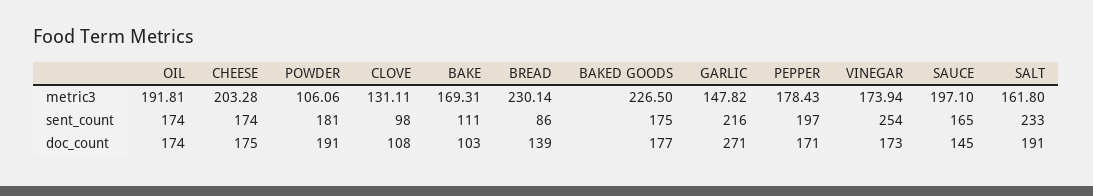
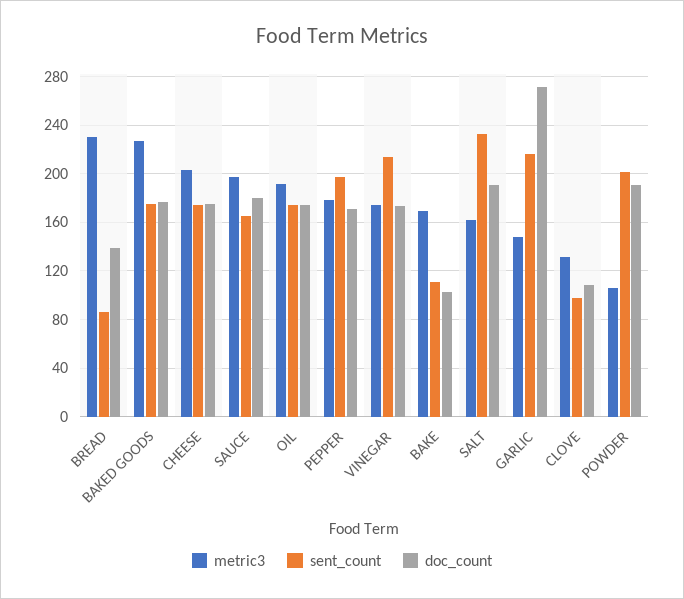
sent_count, POWDER: 181 -> 200
sent_count, VINEGAR: 254 -> 215
doc_count, SAUCE: 145 -> 180

